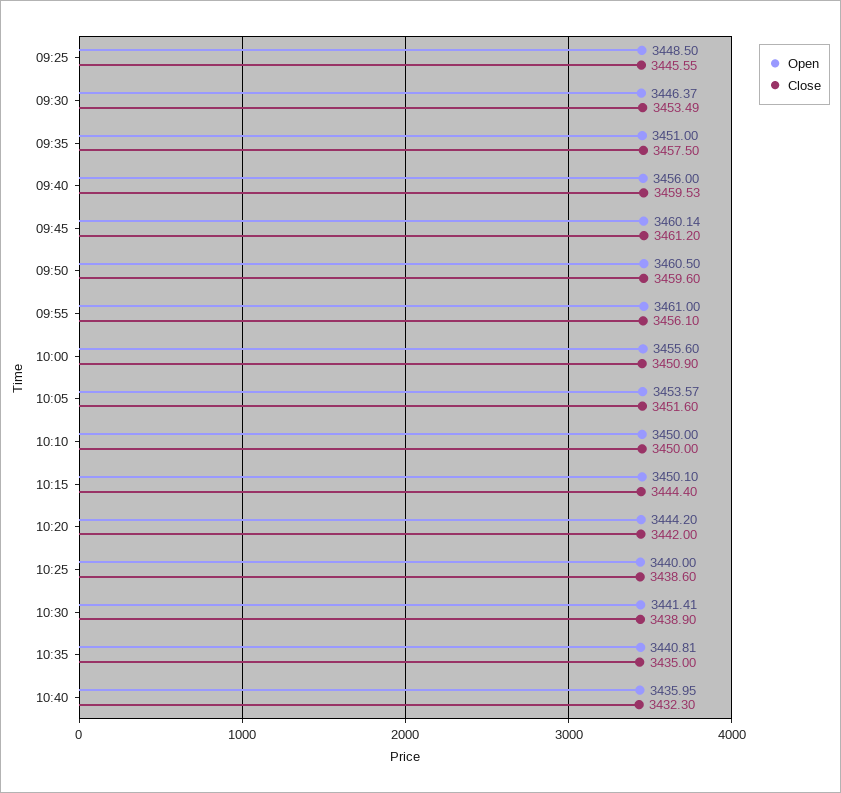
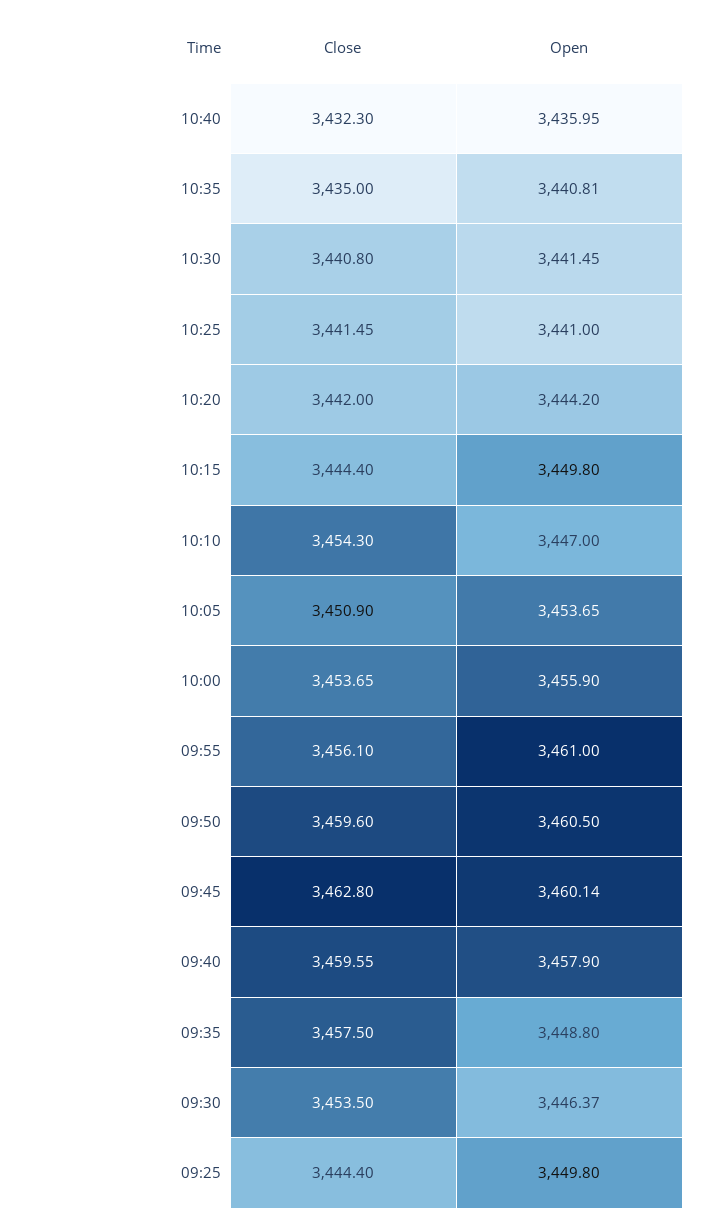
Open, 09:25: 3448.5 -> 3449.8
Close, 09:25: 3445.55 -> 3444.4
Close, 09:30: 3453.49 -> 3453.5
Open, 09:35: 3451 -> 3448.8
Open, 09:40: 3456 -> 3457.9
Close, 09:40: 3459.53 -> 3459.55
Close, 09:45: 3461.2 -> 3462.8
Open, 10:00: 3455.6 -> 3455.9
Close, 10:00: 3450.9 -> 3453.65
Open, 10:05: 3453.57 -> 3453.65
Close, 10:05: 3451.6 -> 3450.9
Open, 10:10: 3450 -> 3447
Close, 10:10: 3450 -> 3454.3
Open, 10:15: 3450.1 -> 3449.8
Open, 10:25: 3440 -> 3441
Close, 10:25: 3438.6 -> 3441.45
Open, 10:30: 3441.41 -> 3441.45
Close, 10:30: 3438.9 -> 3440.8

